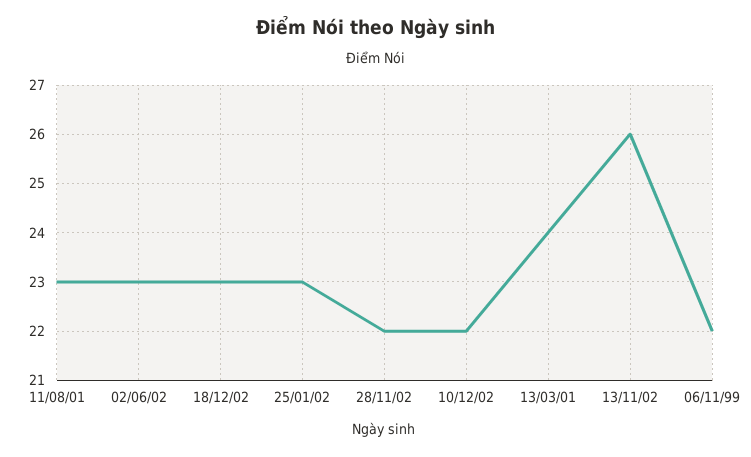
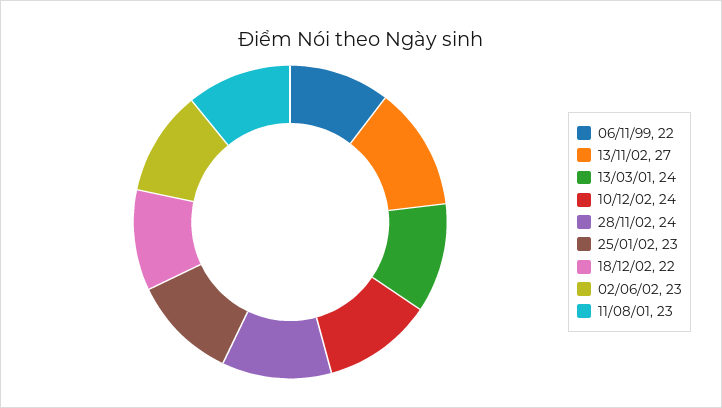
18/12/02: 23 -> 22
28/11/02: 22 -> 24
10/12/02: 22 -> 24
13/11/02: 26 -> 27

